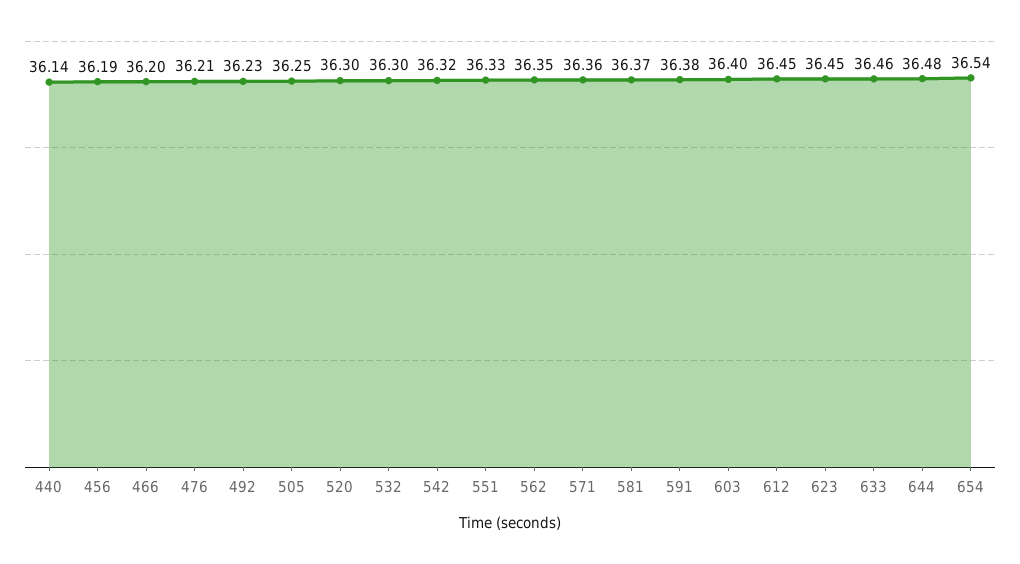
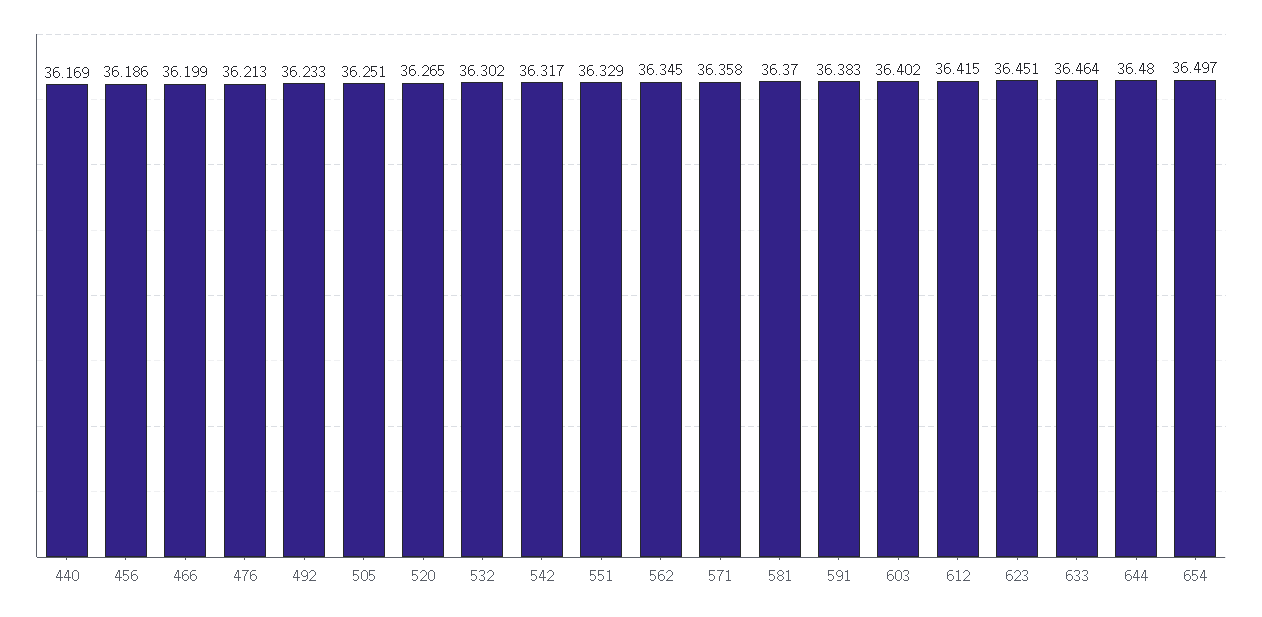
440: 36.14 -> 36.169
520: 36.3 -> 36.265
612: 36.45 -> 36.415
654: 36.54 -> 36.497

